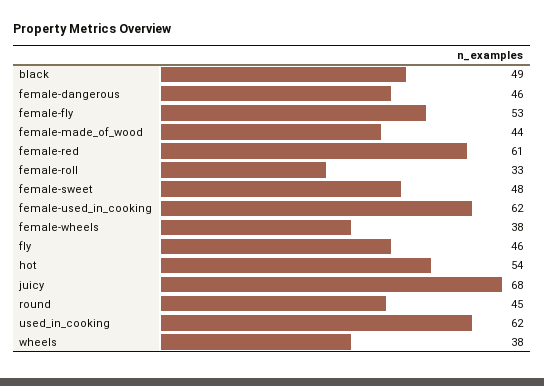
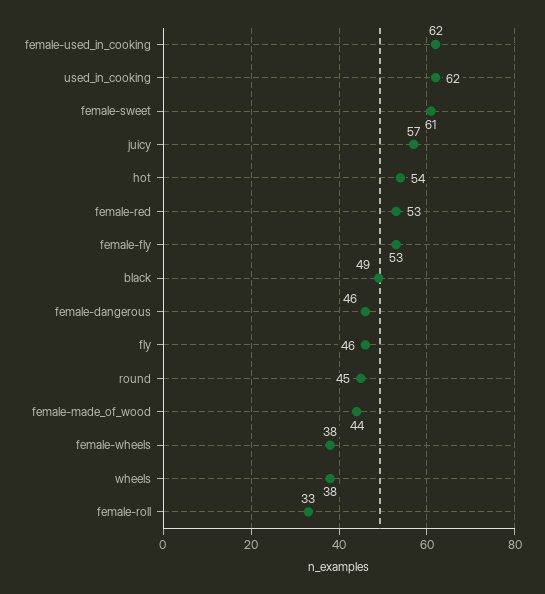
female-red: 61 -> 53
female-sweet: 48 -> 61
juicy: 68 -> 57

